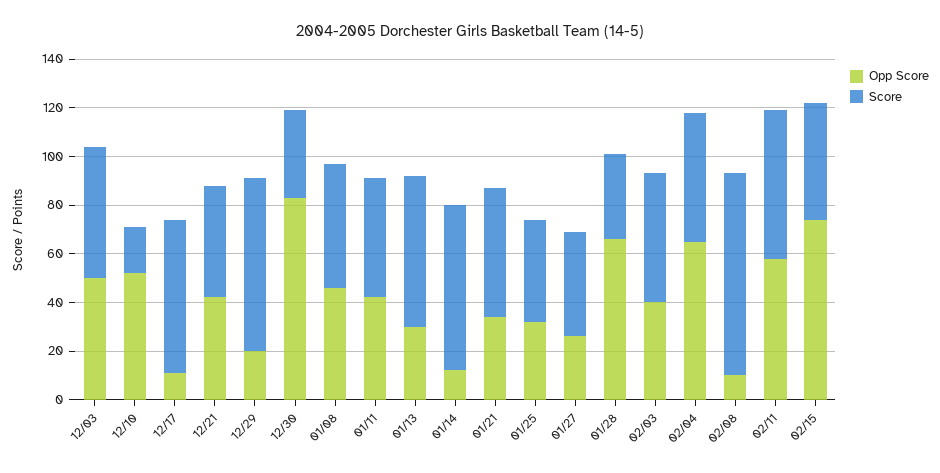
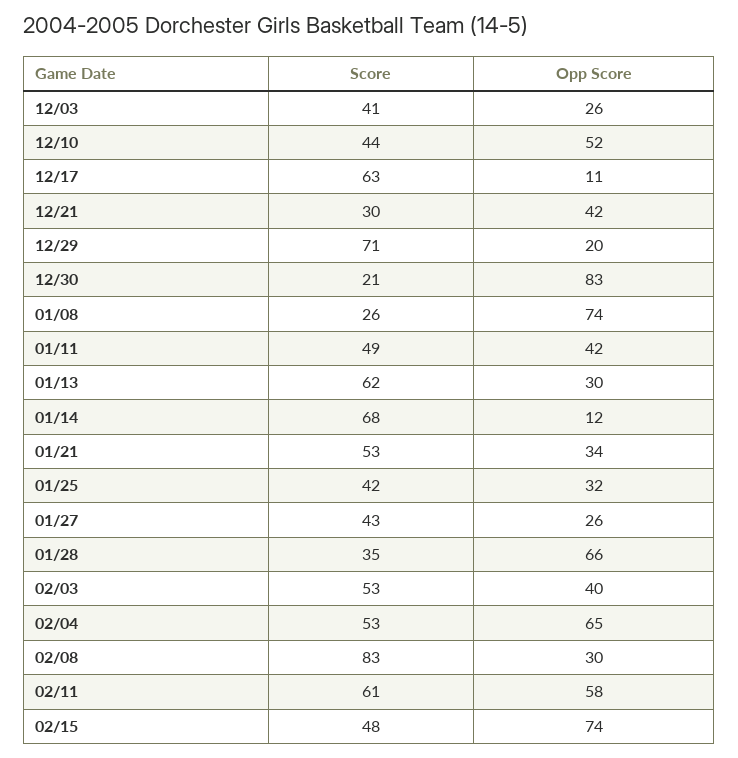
Opp Score, 12/03: 50 -> 26
Score, 12/03: 55 -> 41
Score, 12/10: 20 -> 44
Score, 12/21: 45 -> 30
Score, 12/30: 35 -> 21
Opp Score, 01/08: 45 -> 74
Score, 01/08: 50 -> 26
Opp Score, 02/08: 10 -> 30

